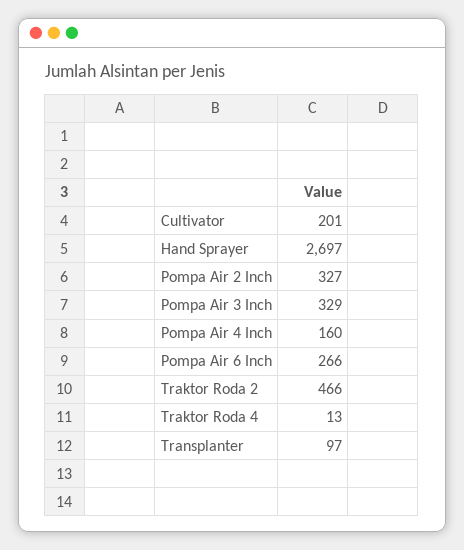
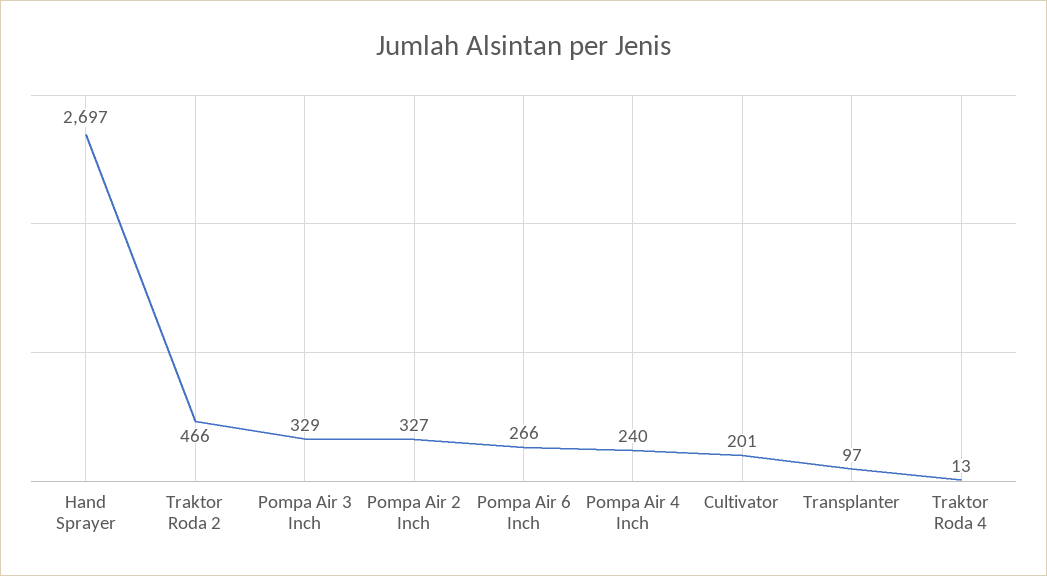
Pompa Air 4 Inch: 160 -> 240

